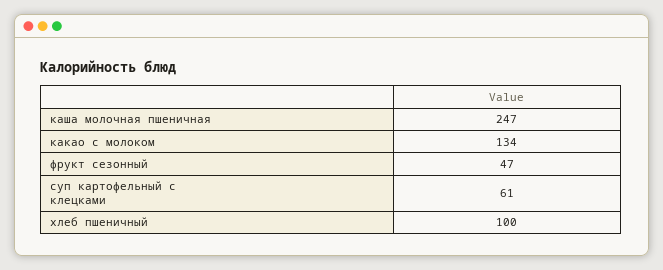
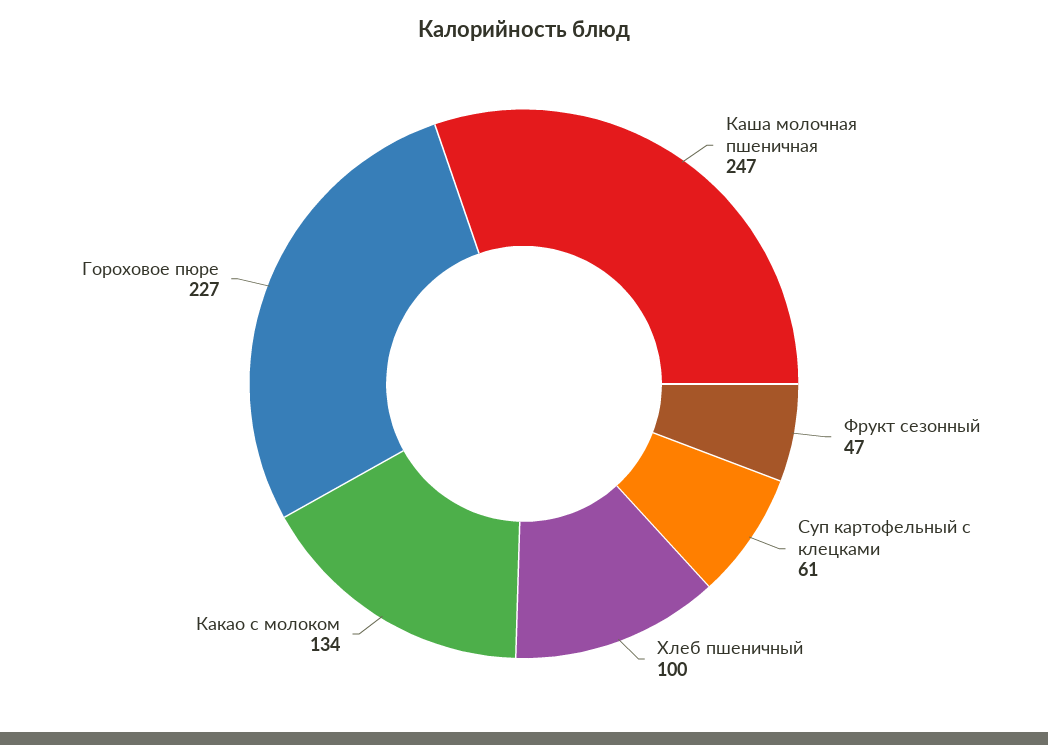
Гороховое пюре: none -> 227

